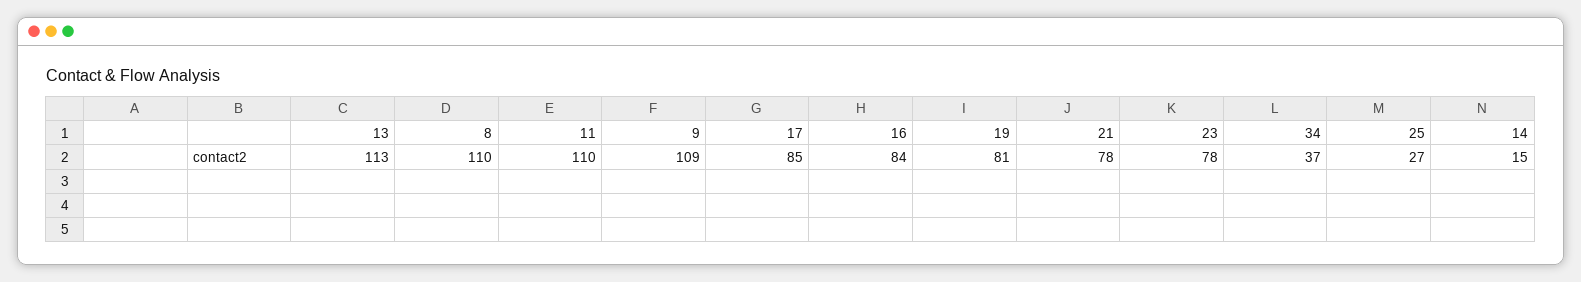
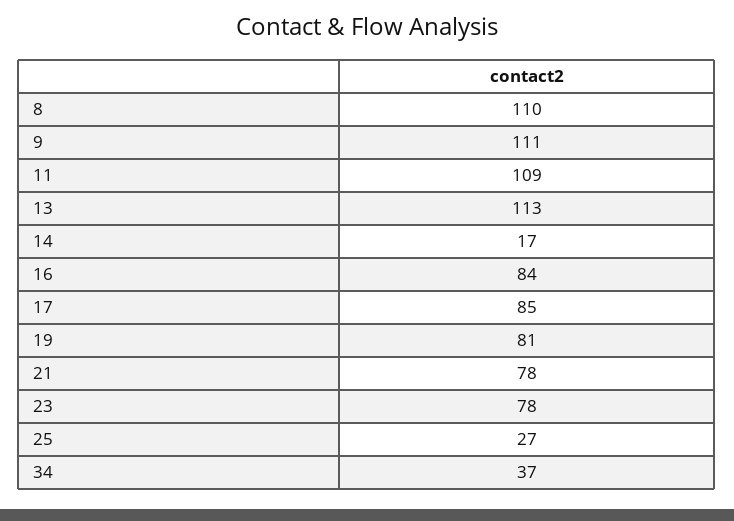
11: 110 -> 109
9: 109 -> 111
14: 15 -> 17

